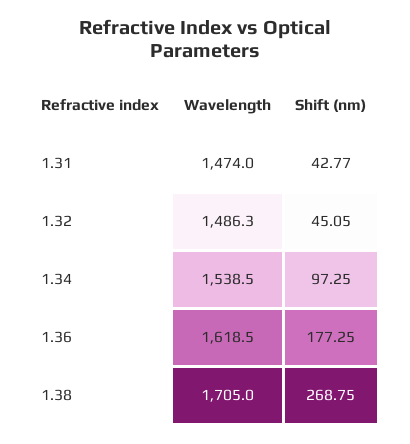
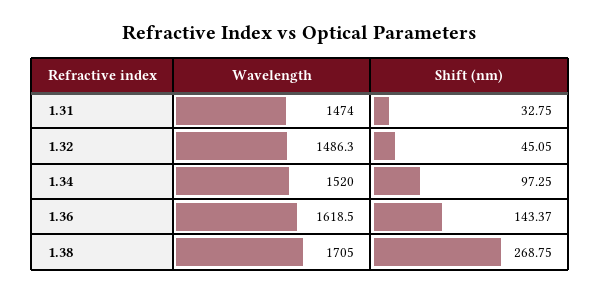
Shift (nm), 1.31: 42.77 -> 32.75
Wavelength, 1.34: 1538.5 -> 1520
Shift (nm), 1.36: 177.25 -> 143.37

